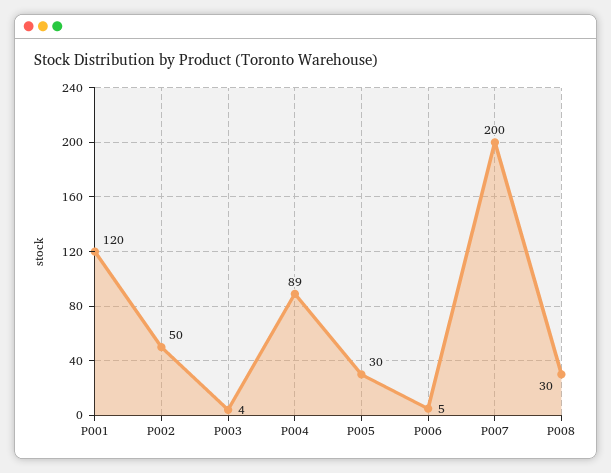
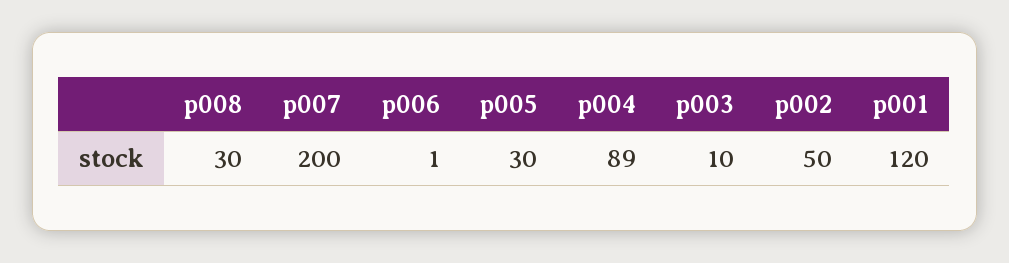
P003: 4 -> 10
P006: 5 -> 1

